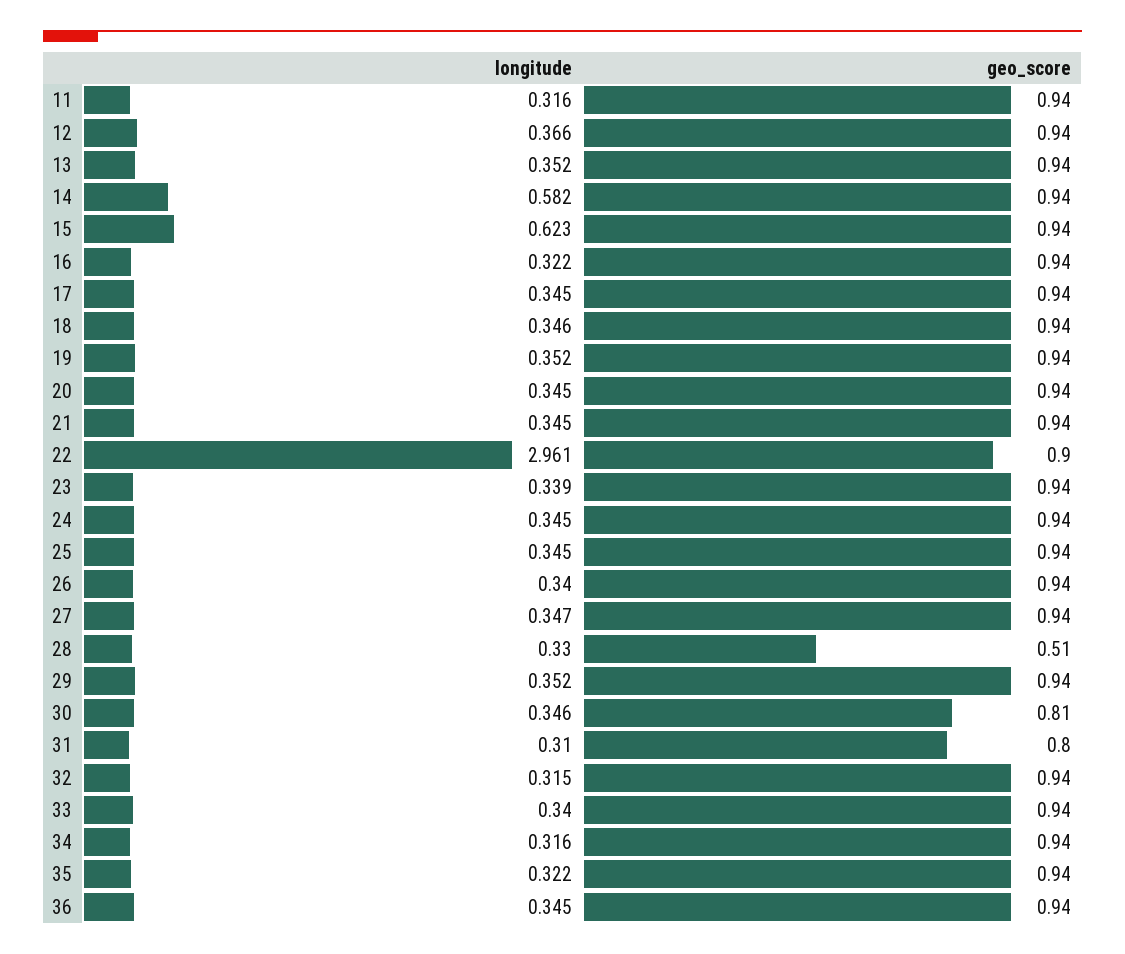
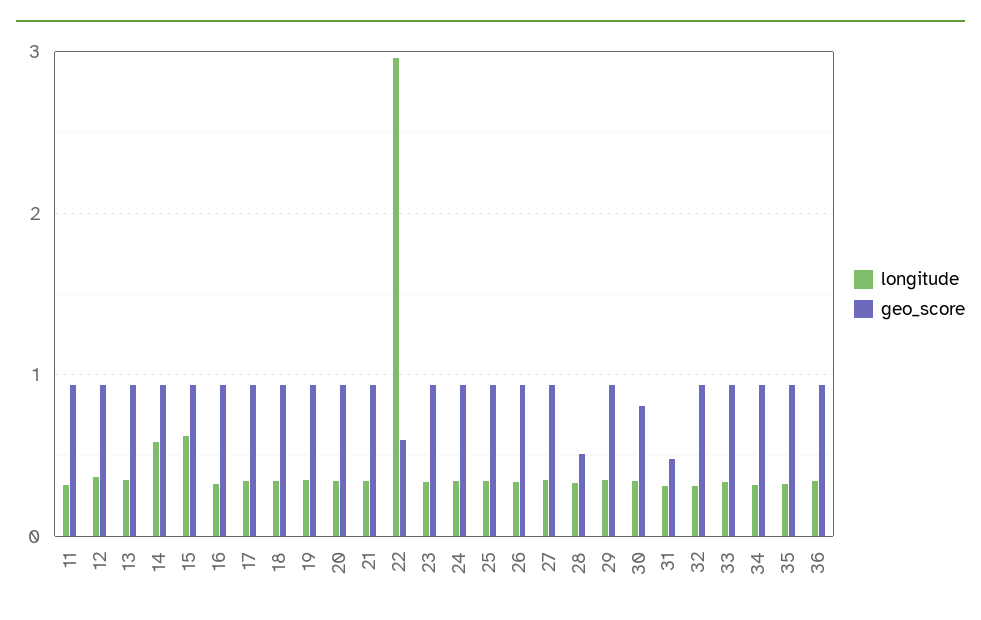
geo_score, 22: 0.9 -> 0.6
geo_score, 31: 0.8 -> 0.5

